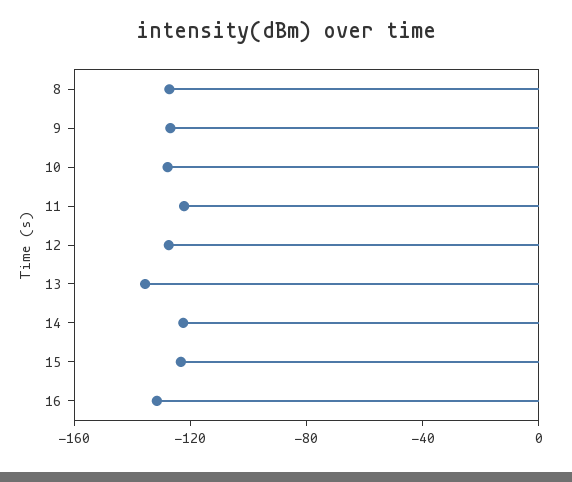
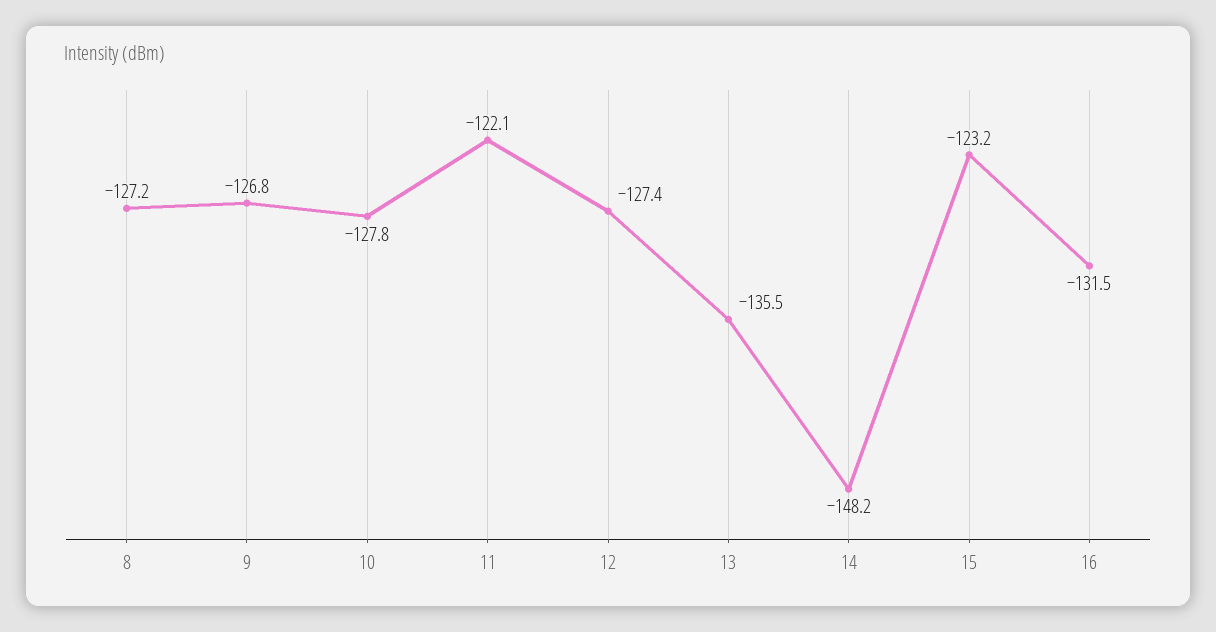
14: -120 -> -148.2

